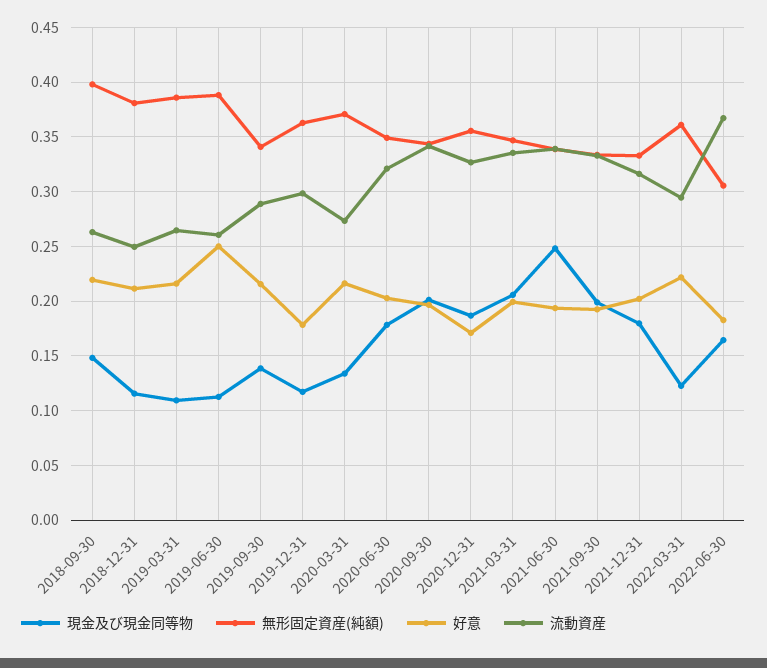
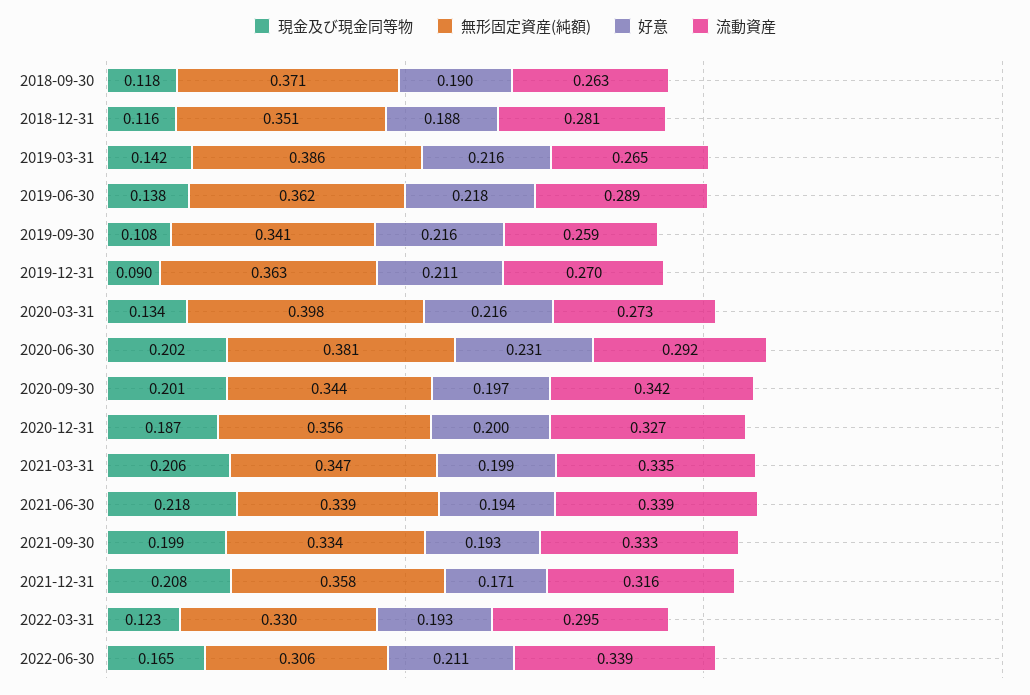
現金及び現金同等物, 2018-09-30: 0.15 -> 0.118
無形固定資産(純額), 2018-09-30: 0.4 -> 0.371
好意, 2018-09-30: 0.22 -> 0.19
無形固定資産(純額), 2018-12-31: 0.38 -> 0.351
好意, 2018-12-31: 0.21 -> 0.188
流動資産, 2018-12-31: 0.25 -> 0.281
現金及び現金同等物, 2019-03-31: 0.11 -> 0.142
現金及び現金同等物, 2019-06-30: 0.11 -> 0.138
無形固定資産(純額), 2019-06-30: 0.39 -> 0.362
好意, 2019-06-30: 0.25 -> 0.218
流動資産, 2019-06-30: 0.26 -> 0.289
現金及び現金同等物, 2019-09-30: 0.14 -> 0.108
流動資産, 2019-09-30: 0.29 -> 0.259
現金及び現金同等物, 2019-12-31: 0.12 -> 0.09
好意, 2019-12-31: 0.18 -> 0.211
流動資産, 2019-12-31: 0.3 -> 0.27
無形固定資産(純額), 2020-03-31: 0.37 -> 0.398
現金及び現金同等物, 2020-06-30: 0.18 -> 0.202
無形固定資産(純額), 2020-06-30: 0.35 -> 0.381
好意, 2020-06-30: 0.2 -> 0.231
流動資産, 2020-06-30: 0.32 -> 0.292
好意, 2020-12-31: 0.17 -> 0.2
現金及び現金同等物, 2021-06-30: 0.25 -> 0.218
現金及び現金同等物, 2021-12-31: 0.18 -> 0.208
無形固定資産(純額), 2021-12-31: 0.33 -> 0.358
好意, 2021-12-31: 0.2 -> 0.171
無形固定資産(純額), 2022-03-31: 0.36 -> 0.33
好意, 2022-03-31: 0.22 -> 0.193
好意, 2022-06-30: 0.18 -> 0.211
流動資産, 2022-06-30: 0.37 -> 0.339

